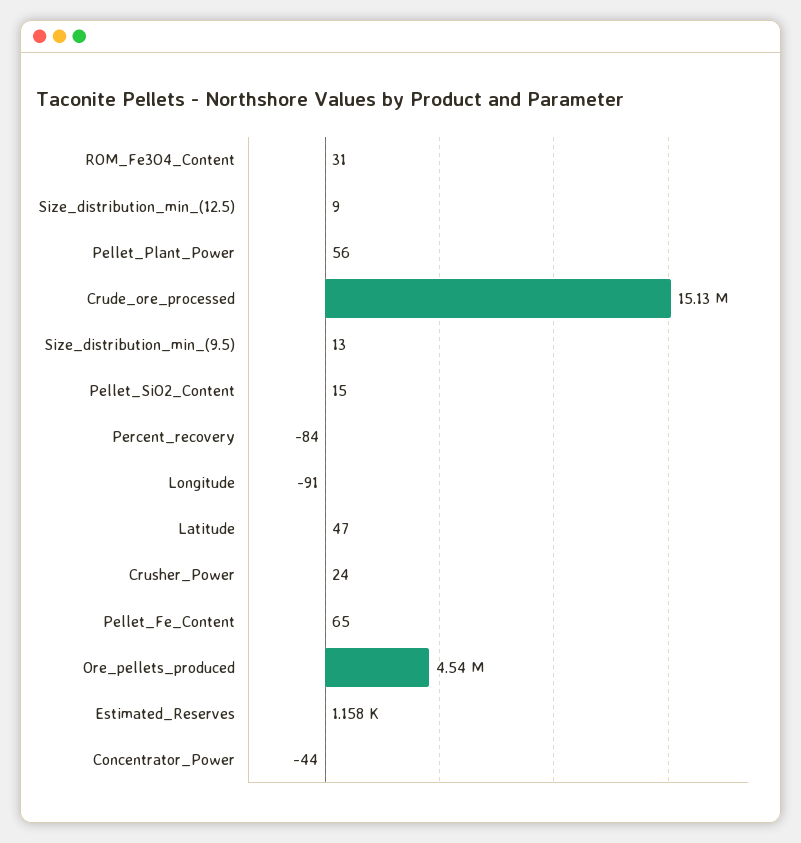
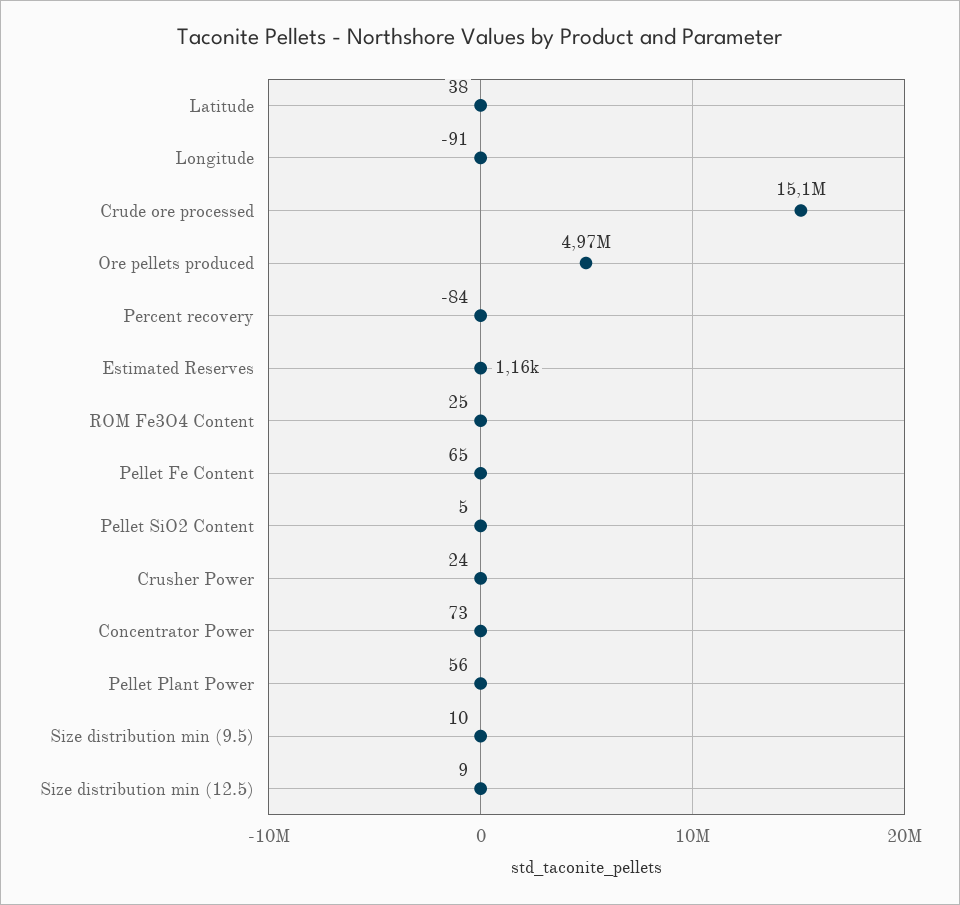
ROM_Fe3O4_Content: 31 -> 25
Size_distribution_min_(9.5): 13 -> 10
Pellet_SiO2_Content: 15 -> 5
Latitude: 47 -> 38
Ore_pellets_produced: 4540000 -> 4970000
Concentrator_Power: -44 -> 73

